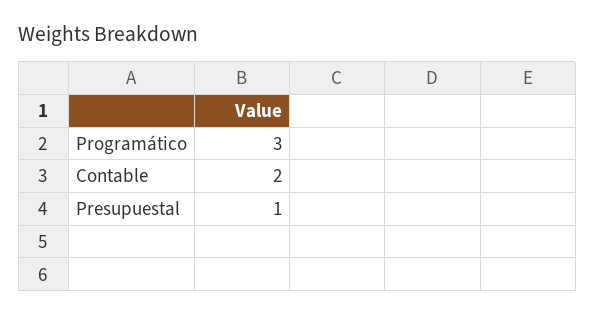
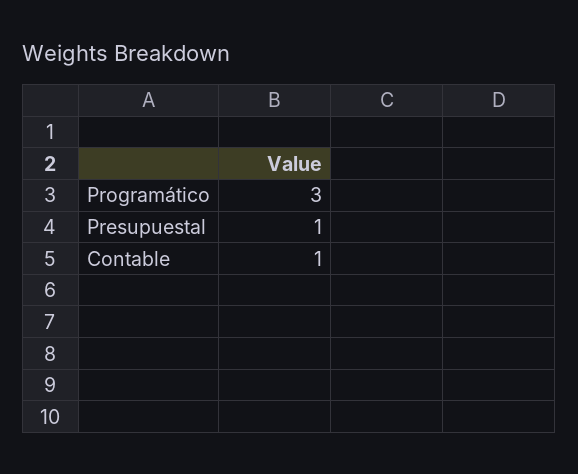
Contable: 2 -> 1

